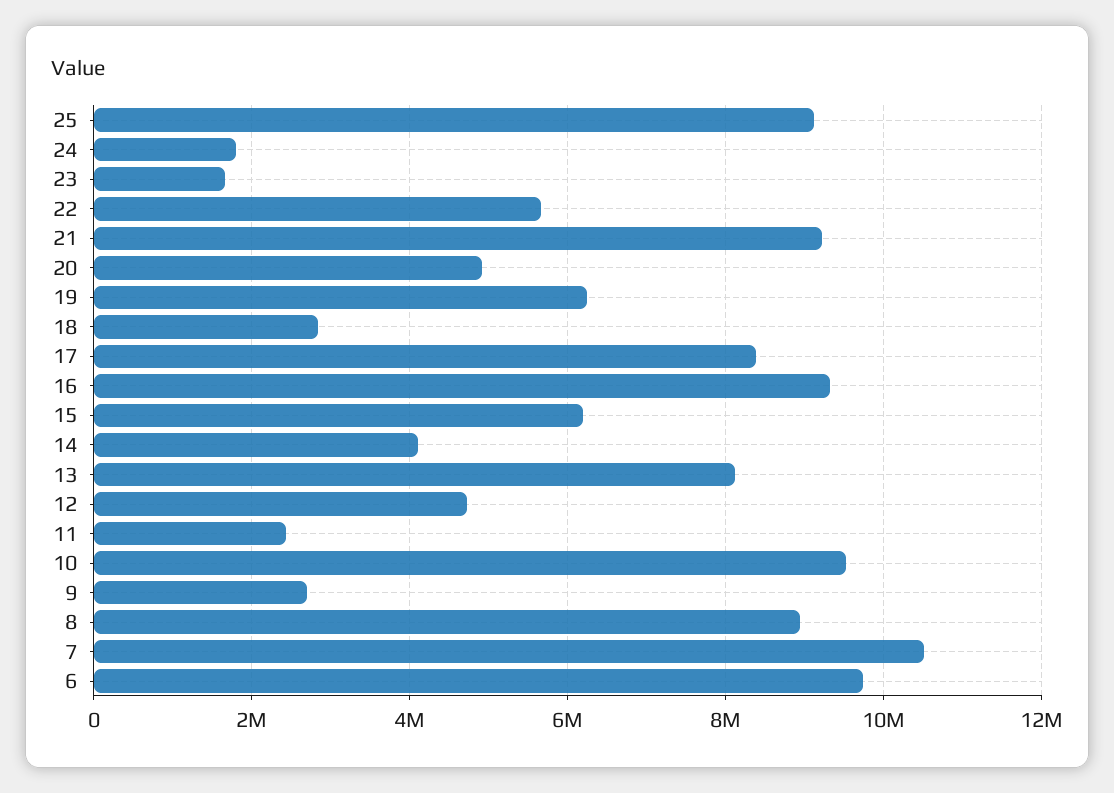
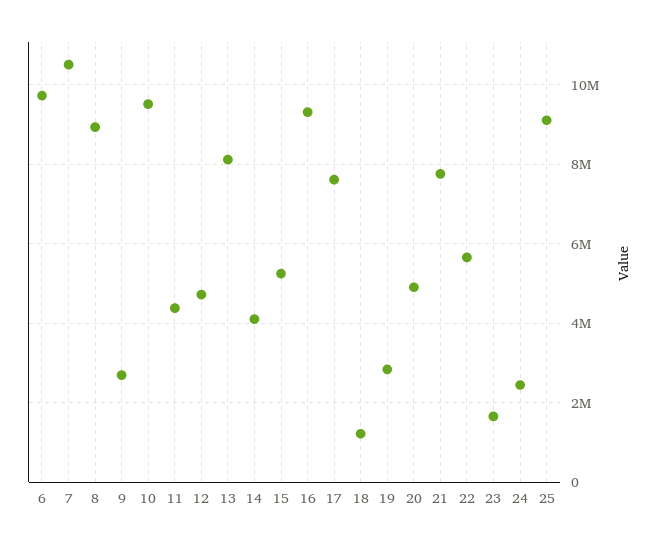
24: 1800000 -> 2400000
21: 9200000 -> 7800000
19: 6200000 -> 2800000
18: 2800000 -> 1200000
17: 8400000 -> 7600000
15: 6200000 -> 5200000
11: 2400000 -> 4400000

